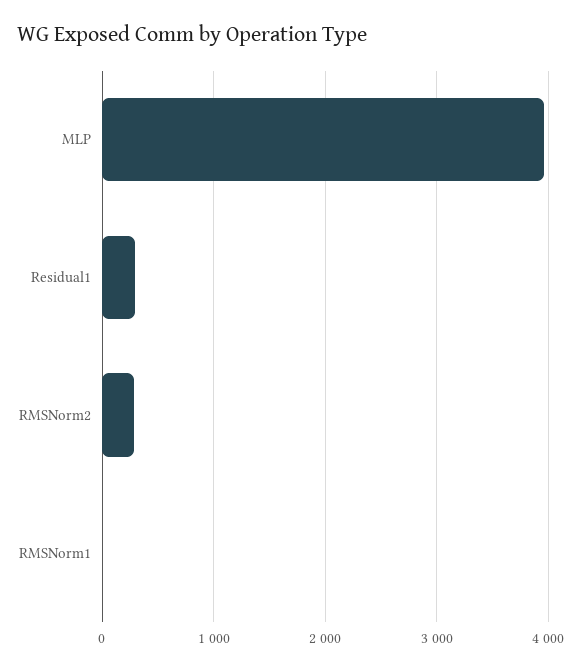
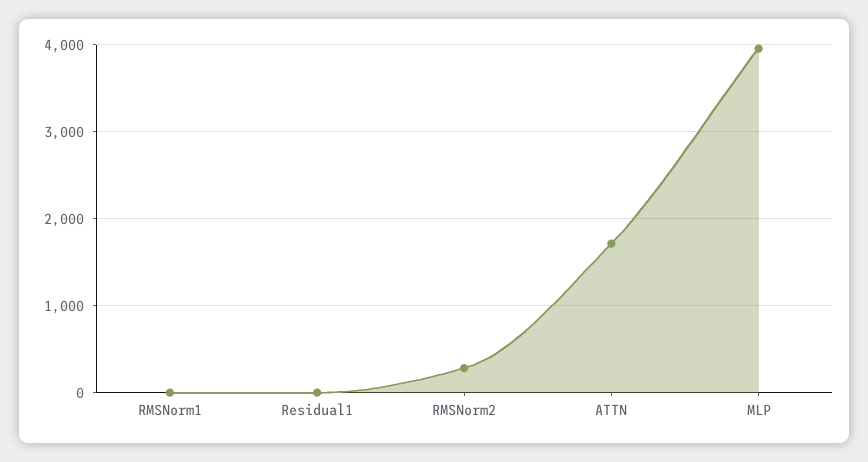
Residual1: 300 -> 0
ATTN: none -> 1700

